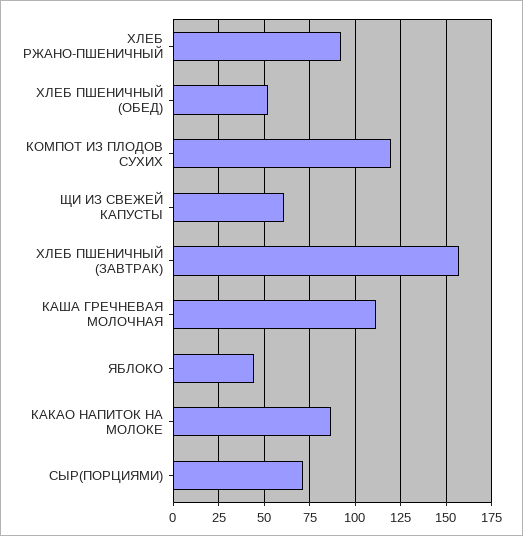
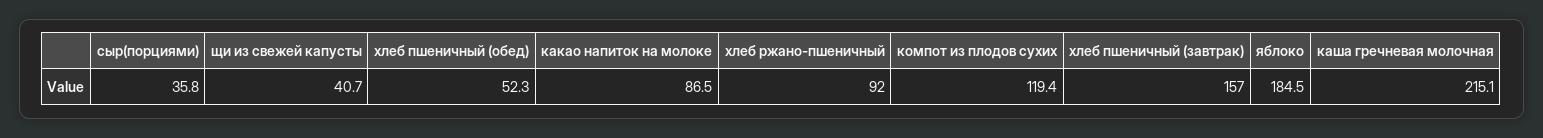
ЩИ ИЗ СВЕЖЕЙ КАПУСТЫ: 60 -> 40.7
КАША ГРЕЧНЕВАЯ МОЛОЧНАЯ: 110 -> 215.1
ЯБЛОКО: 45 -> 184.5
СЫР(ПОРЦИЯМИ): 70 -> 35.8

